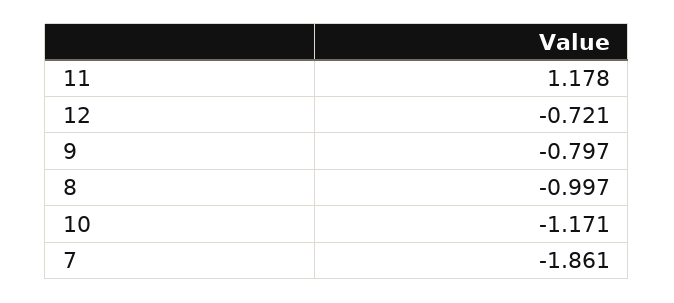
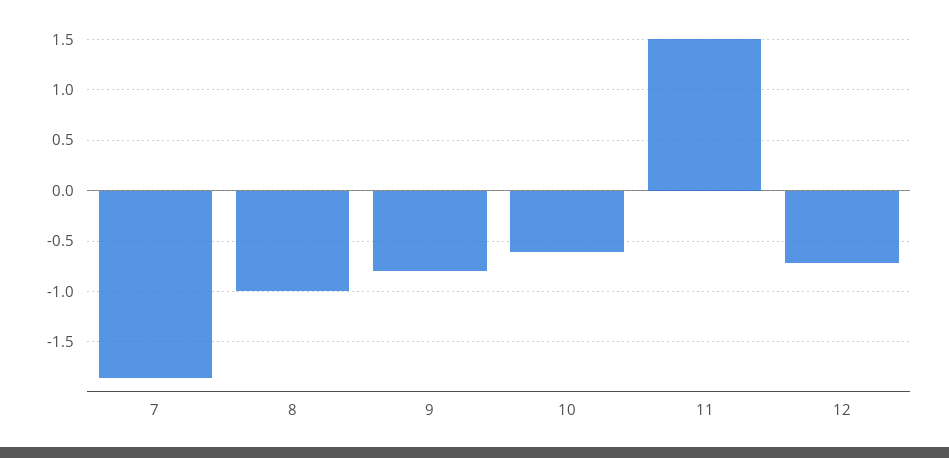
11: 1.178 -> 1.5
10: -1.171 -> -0.6

